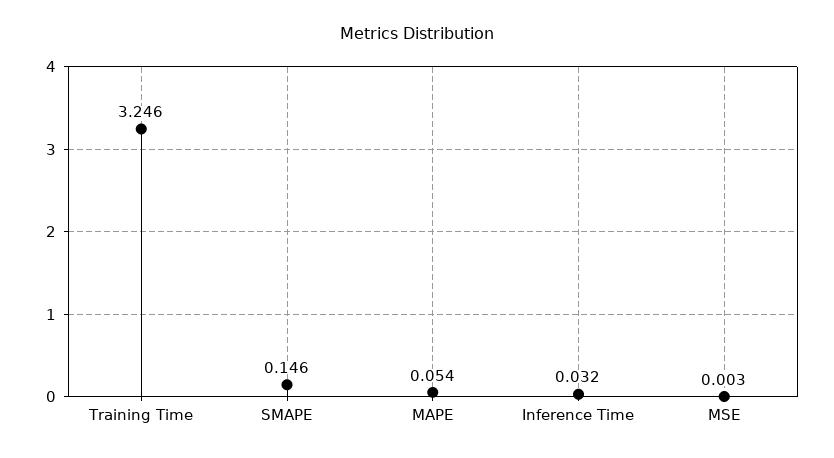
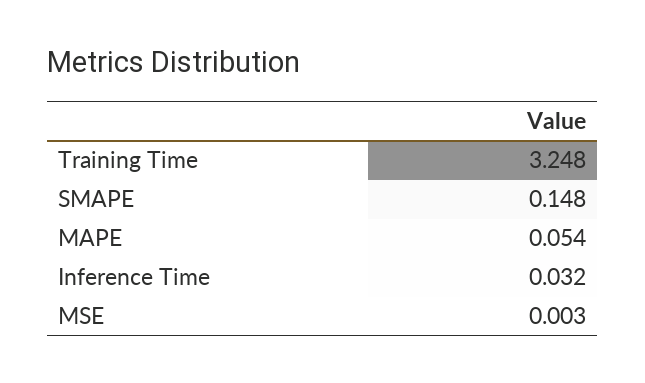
Training Time: 3.246 -> 3.248
SMAPE: 0.146 -> 0.148

